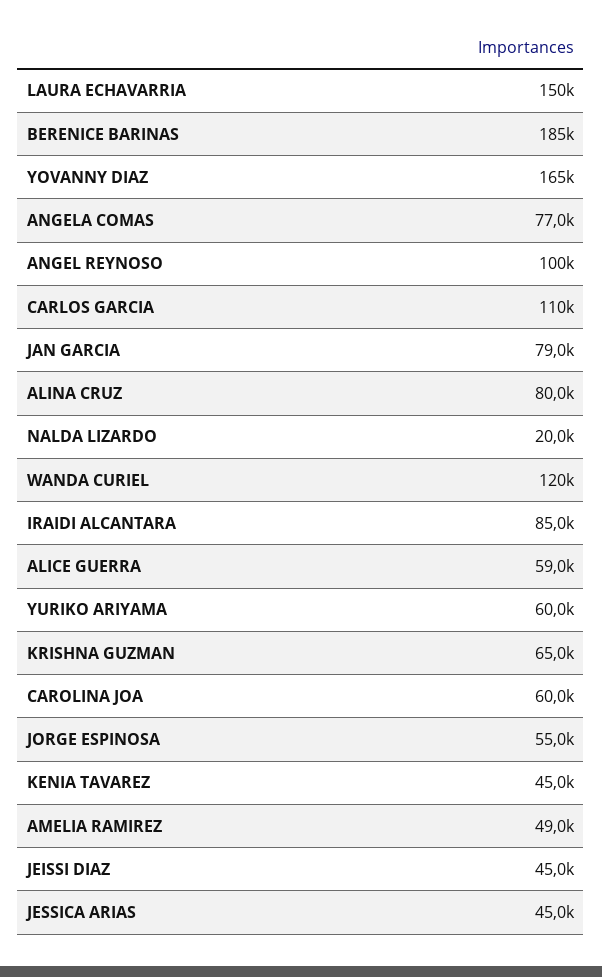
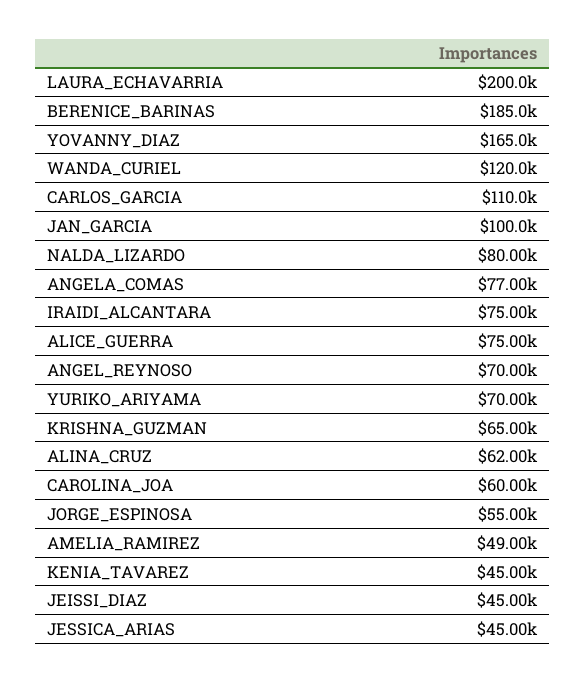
LAURA ECHAVARRIA: 150000 -> 200000
ANGEL REYNOSO: 100000 -> 70000
JAN GARCIA: 79000 -> 100000
ALINA CRUZ: 80000 -> 62000
NALDA LIZARDO: 20000 -> 80000
IRAIDI ALCANTARA: 85000 -> 75000
ALICE GUERRA: 59000 -> 75000
YURIKO ARIYAMA: 60000 -> 70000

